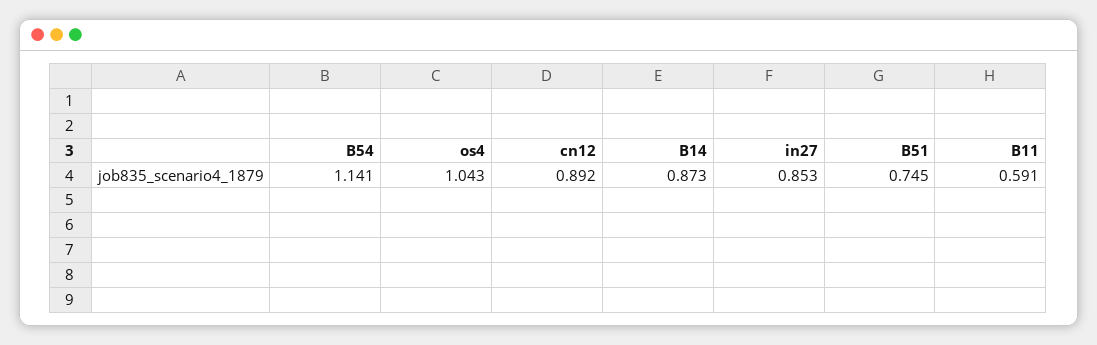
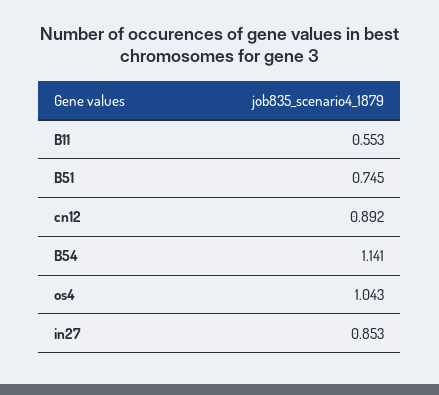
B14: 0.873 -> none
B11: 0.591 -> 0.553

